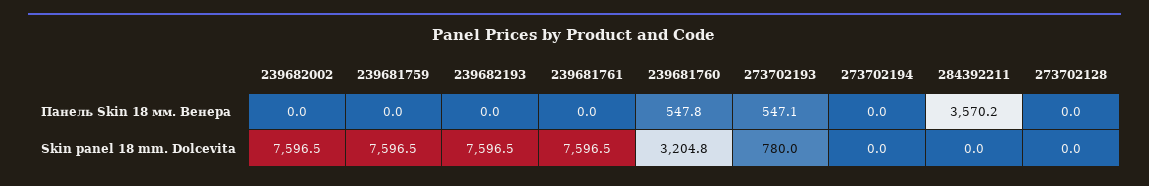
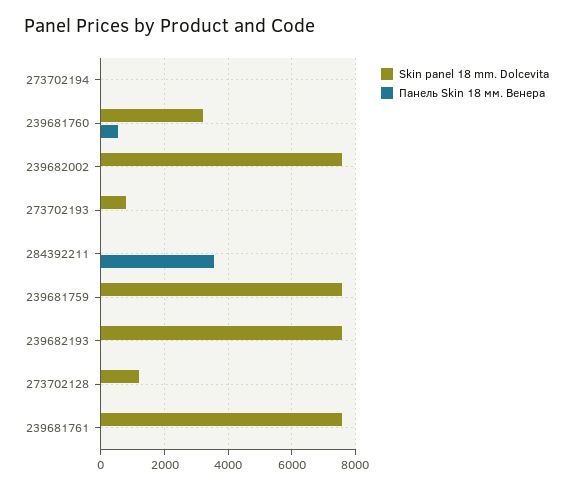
Панель Skin 18 мм. Венера, 273702193: 547.1 -> 0
Skin panel 18 mm. Dolcevita, 273702128: 0 -> 1200

